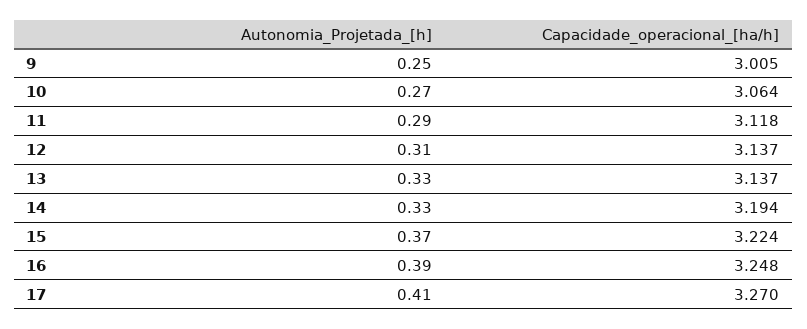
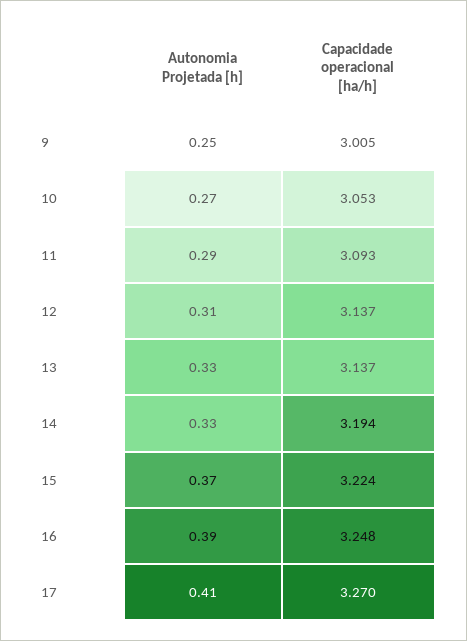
Capacidade_operacional_[ha/h], 10: 3.064 -> 3.053
Capacidade_operacional_[ha/h], 11: 3.118 -> 3.093

